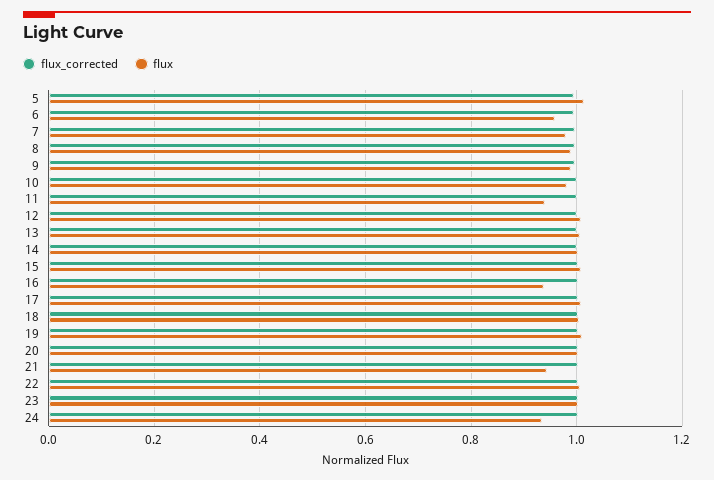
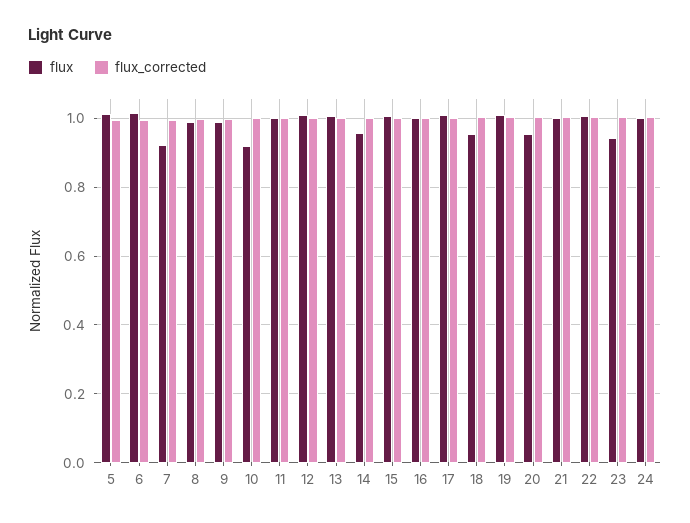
flux, 6: 0.96 -> 1.02
flux, 7: 0.98 -> 0.92
flux, 10: 0.98 -> 0.92
flux, 11: 0.94 -> 1
flux, 14: 1 -> 0.96
flux, 16: 0.94 -> 1
flux, 18: 1 -> 0.96
flux, 20: 1 -> 0.96
flux, 21: 0.94 -> 1
flux, 23: 1 -> 0.94
flux, 24: 0.94 -> 1

